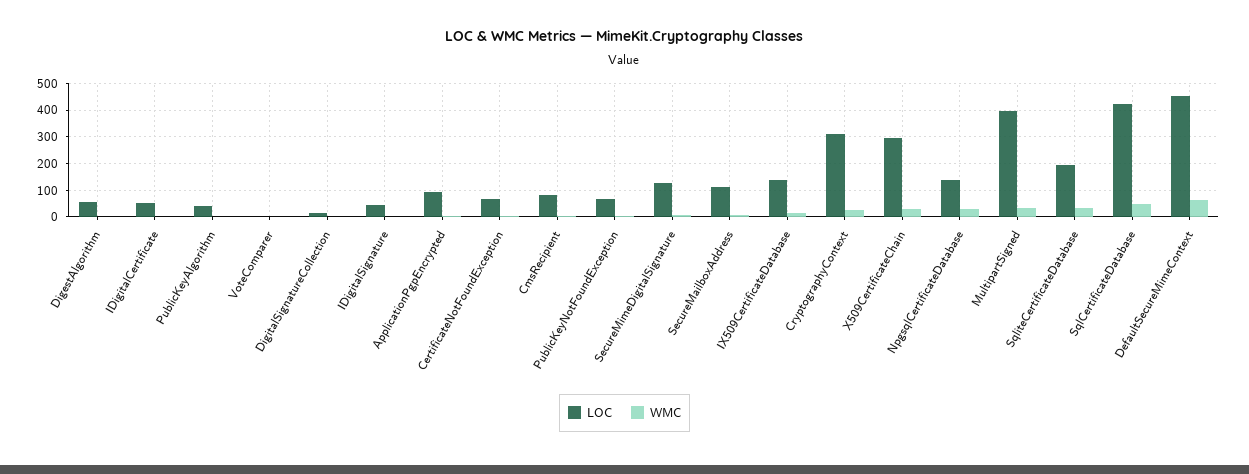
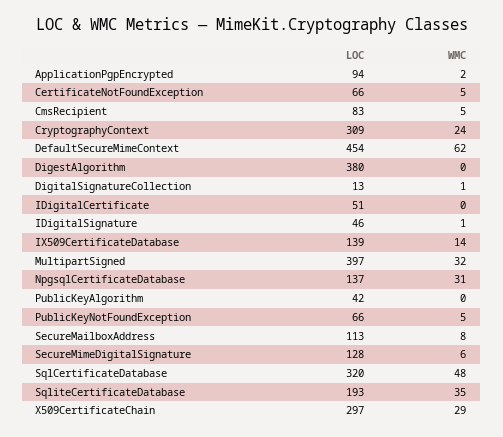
LOC, DigestAlgorithm: 50 -> 380
LOC, VoteComparer: 0 -> none
WMC, VoteComparer: 0 -> none
LOC, SqlCertificateDatabase: 425 -> 320

